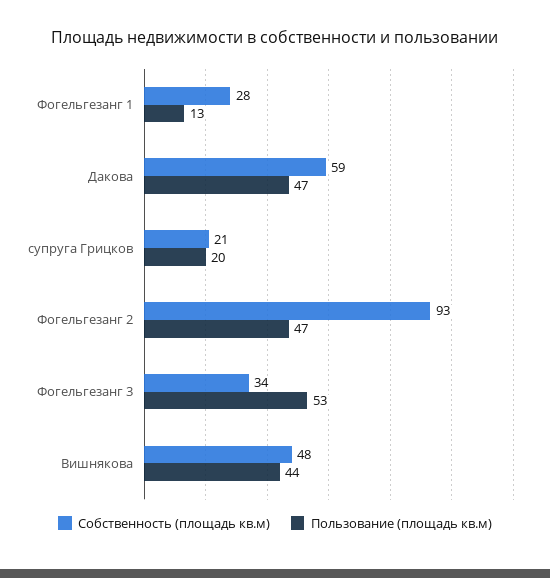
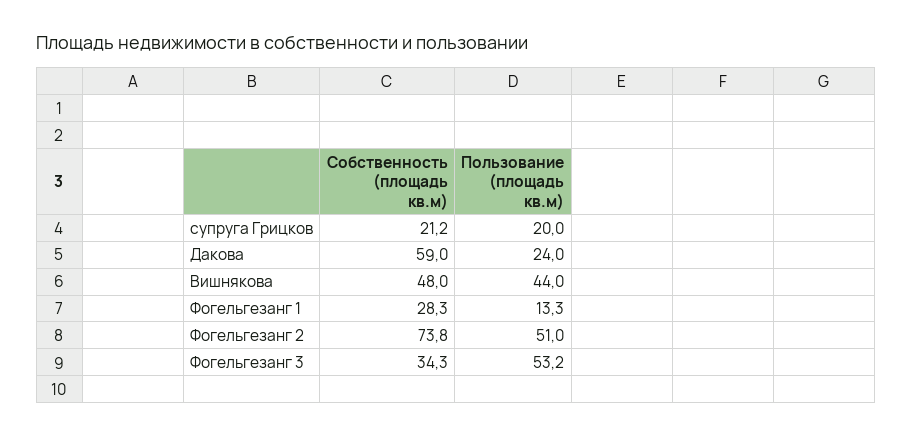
Пользование (площадь кв.м), Дакова: 47 -> 24
Собственность (площадь кв.м), Фогельгезанг 2: 93 -> 73.8
Пользование (площадь кв.м), Фогельгезанг 2: 47 -> 51

